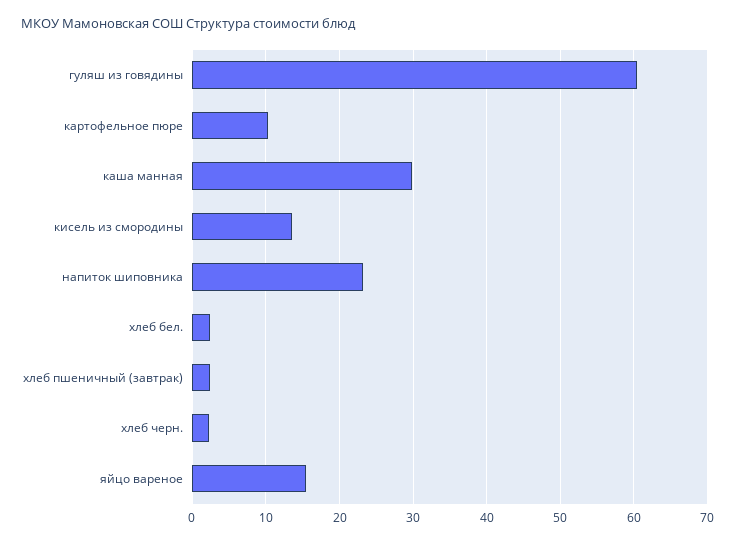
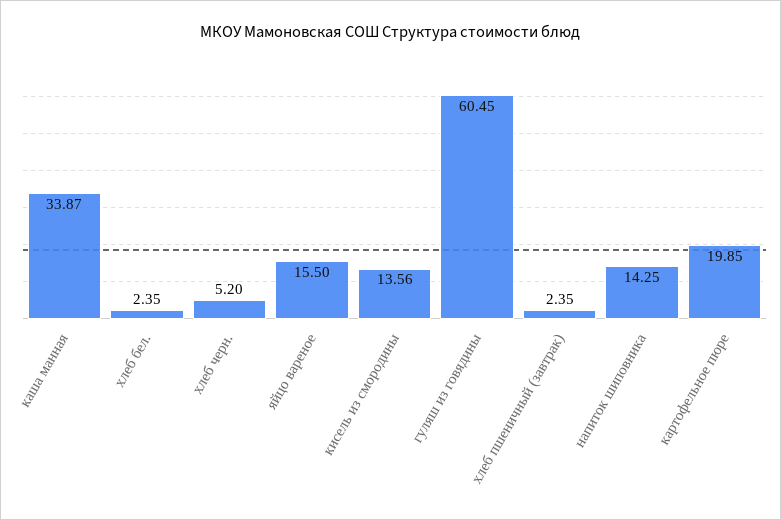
картофельное пюре: 10 -> 19.85
каша манная: 30 -> 33.87
напиток шиповника: 23 -> 14.25
хлеб черн.: 2 -> 5.2

